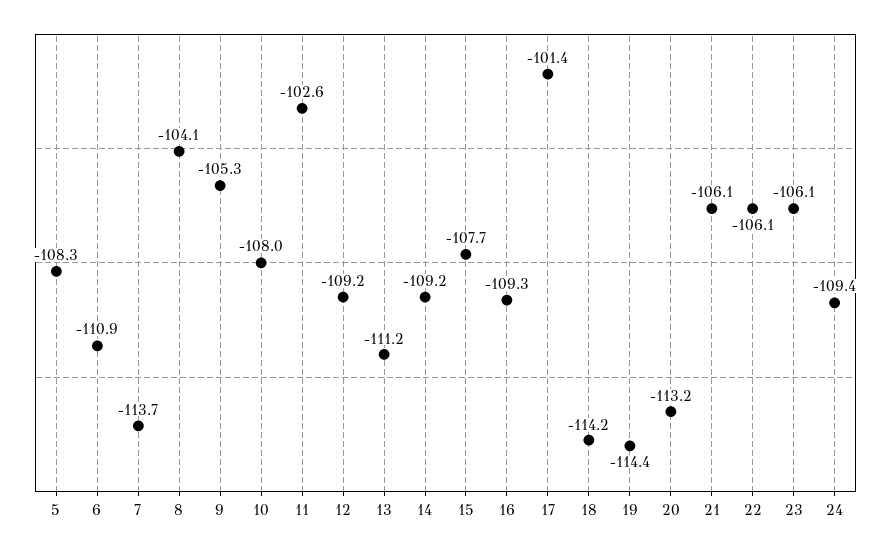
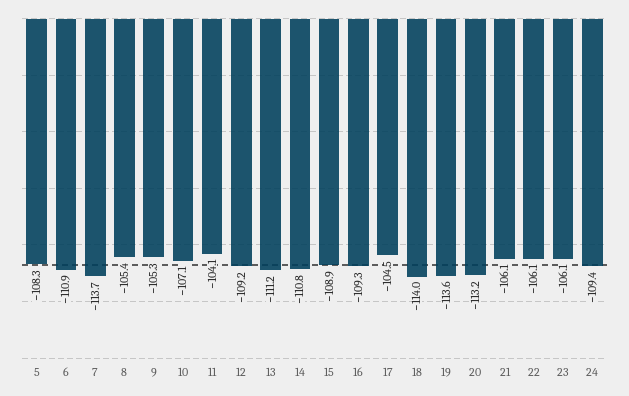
8: -104.1 -> -105.4
10: -108 -> -107.1
11: -102.6 -> -104.1
14: -109.2 -> -110.8
15: -107.7 -> -108.9
17: -101.4 -> -104.5
18: -114.2 -> -114
19: -114.4 -> -113.6

